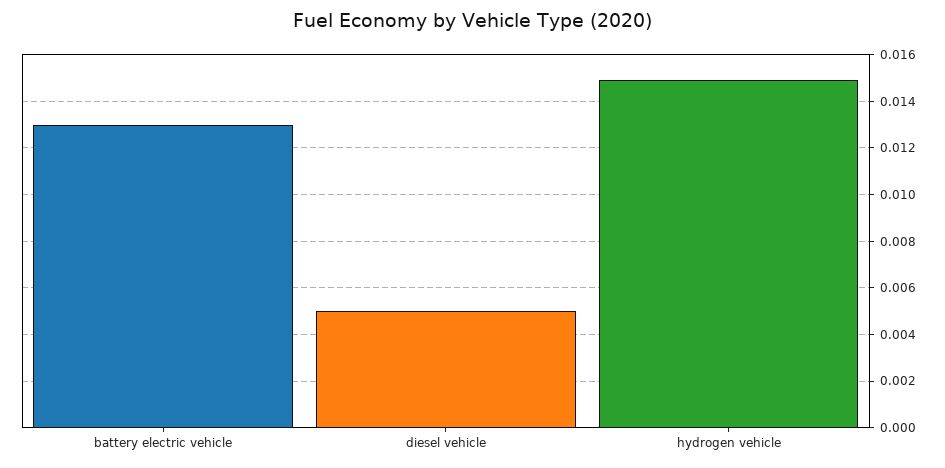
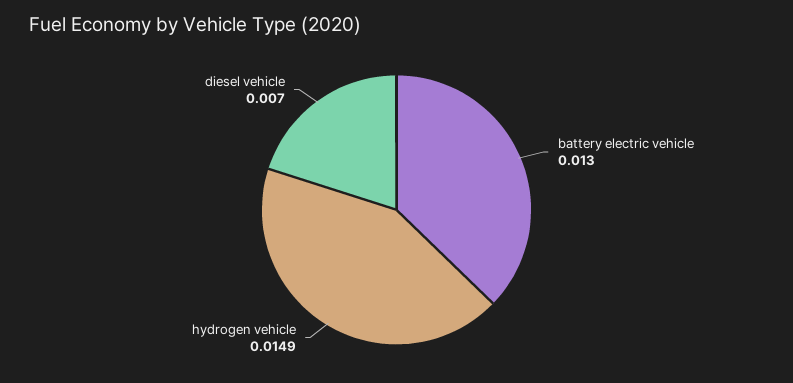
diesel vehicle: 0.005 -> 0.007

